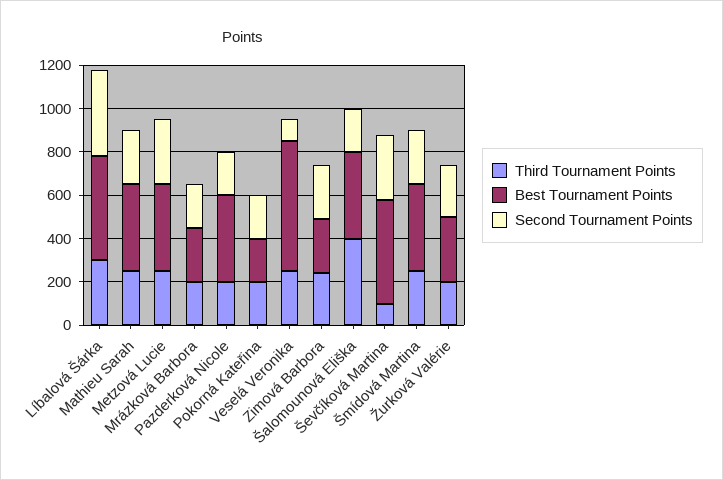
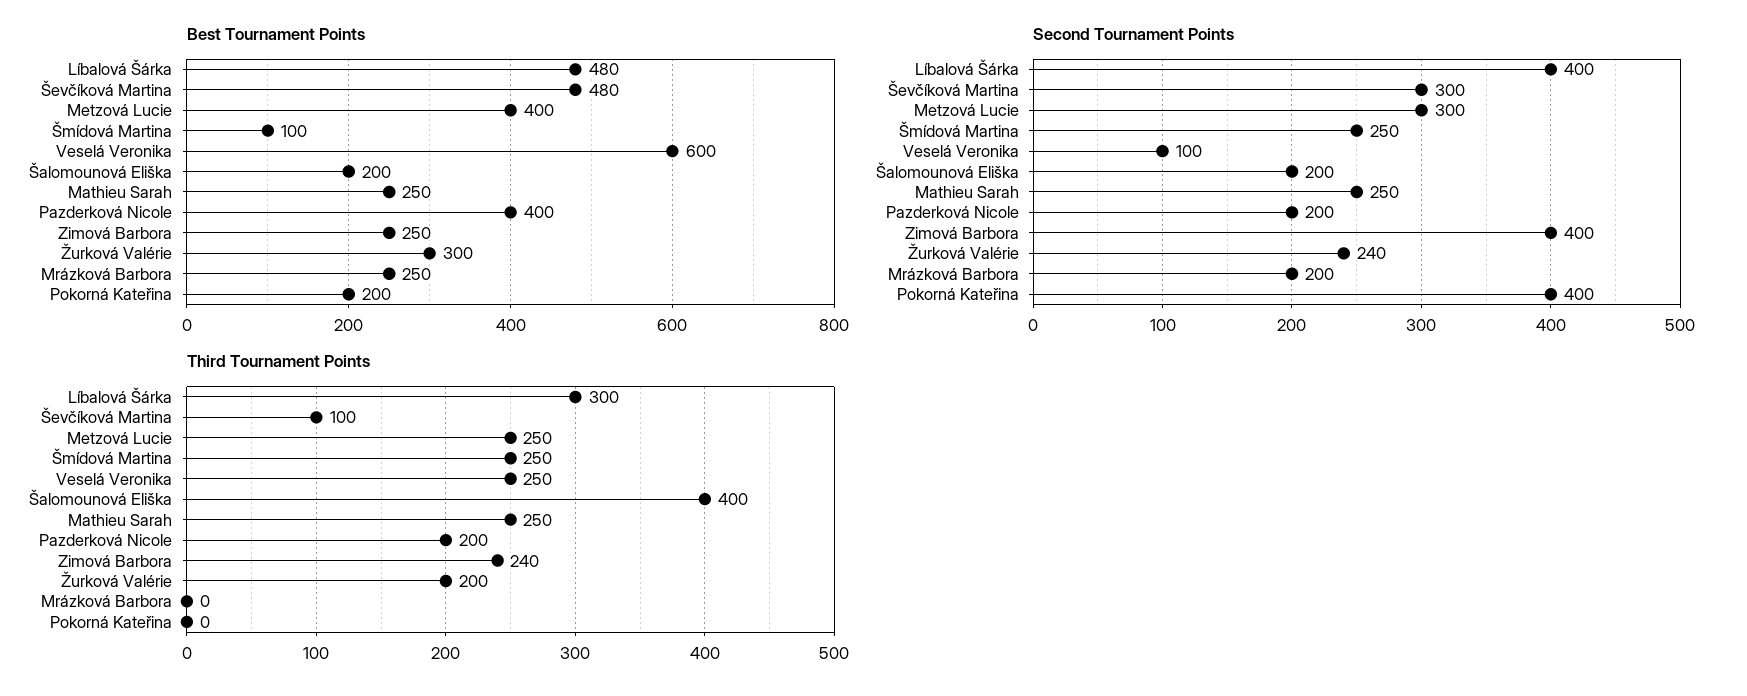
Best Tournament Points, Mathieu Sarah: 400 -> 250
Third Tournament Points, Mrázková Barbora: 200 -> 0
Third Tournament Points, Pokorná Kateřina: 200 -> 0
Second Tournament Points, Pokorná Kateřina: 200 -> 400
Second Tournament Points, Zimová Barbora: 250 -> 400
Best Tournament Points, Šalomounová Eliška: 400 -> 200
Best Tournament Points, Šmídová Martina: 400 -> 100

